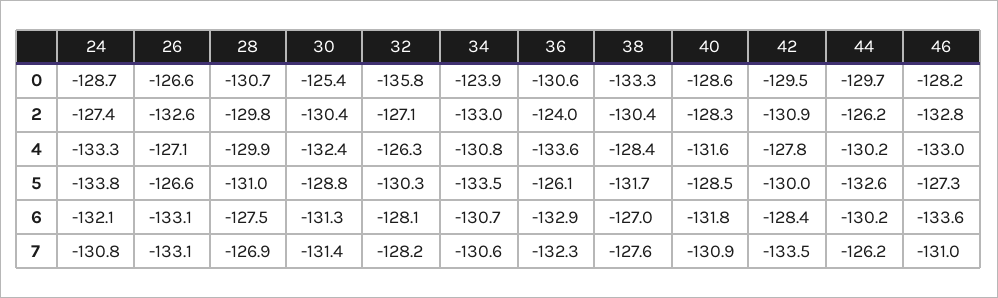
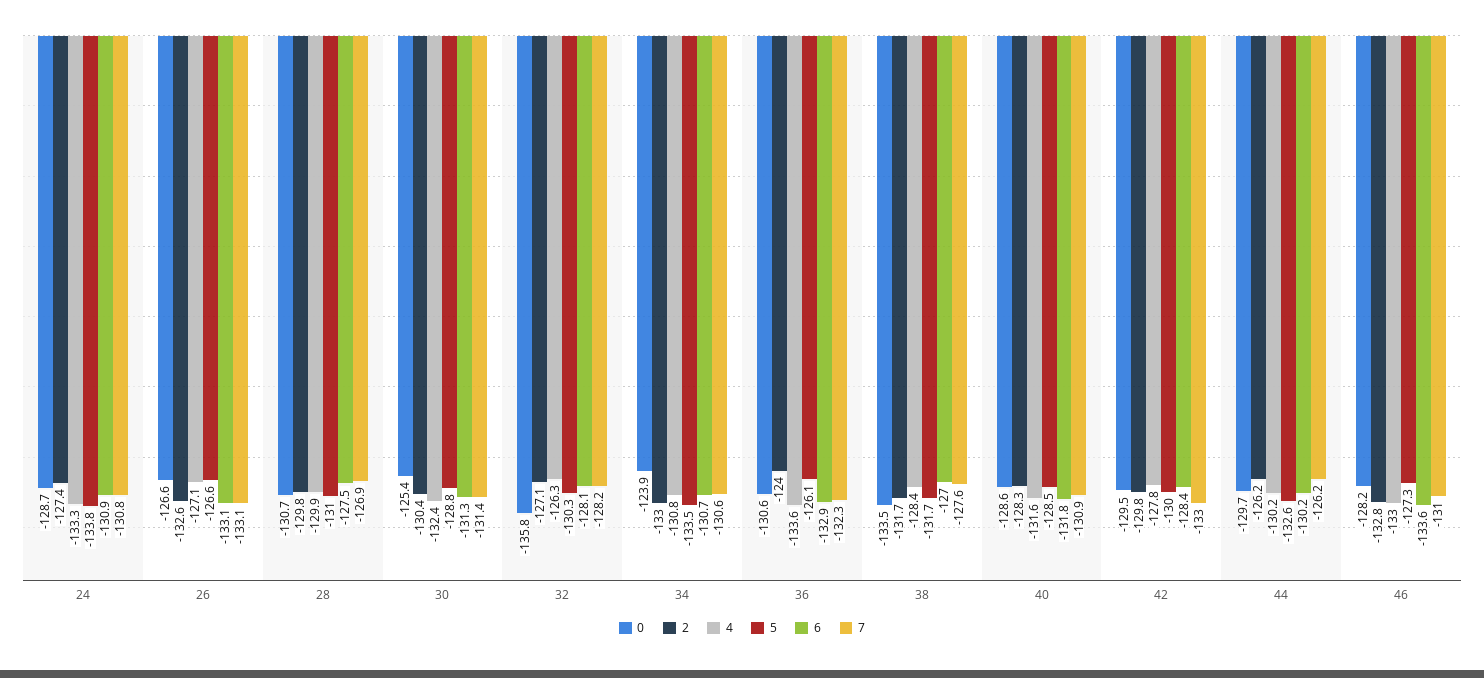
0, 38: -133.3 -> -133.5
2, 38: -130.4 -> -131.7
2, 42: -130.9 -> -129.8
6, 24: -132.1 -> -130.9
7, 42: -133.5 -> -133

